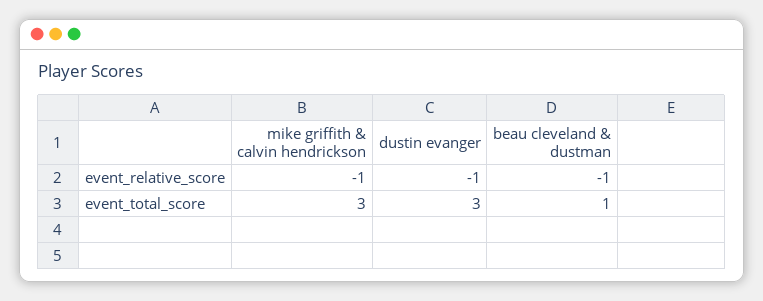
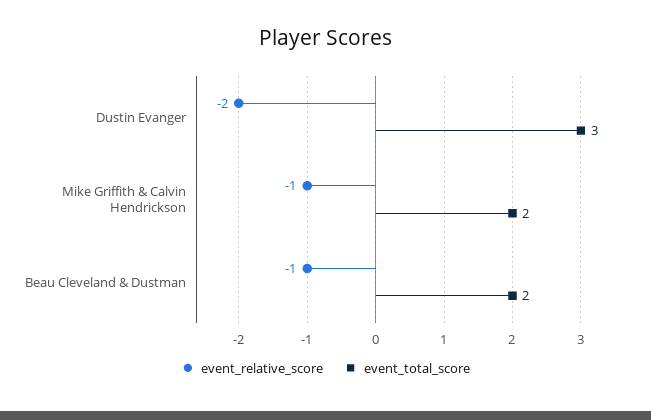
event_relative_score, dustin evanger: -1 -> -2
event_total_score, mike griffith & calvin hendrickson: 3 -> 2
event_total_score, beau cleveland & dustman: 1 -> 2

